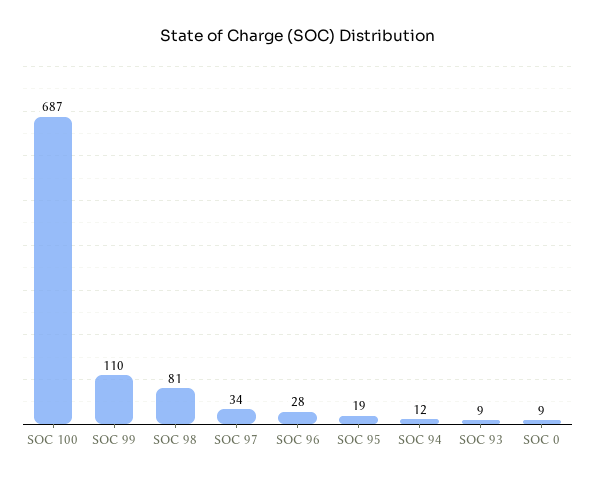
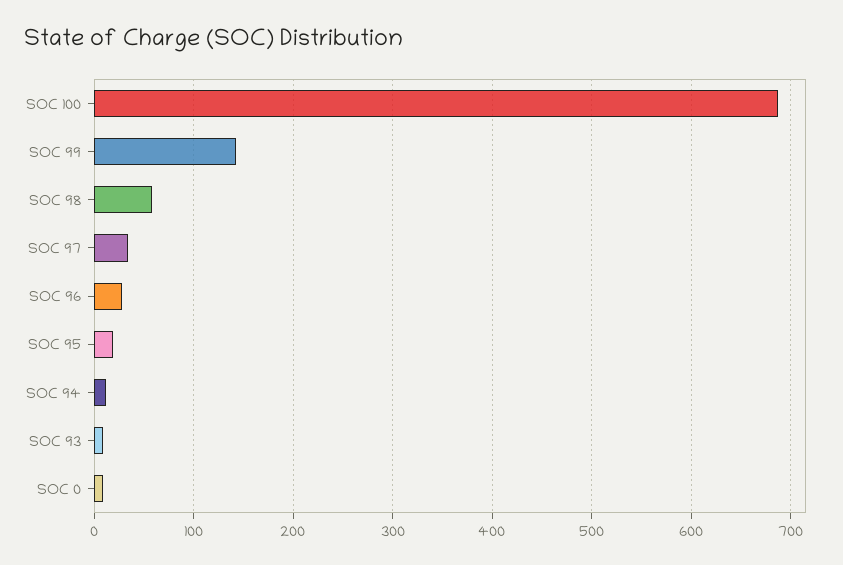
SOC 99: 110 -> 140
SOC 98: 81 -> 60

